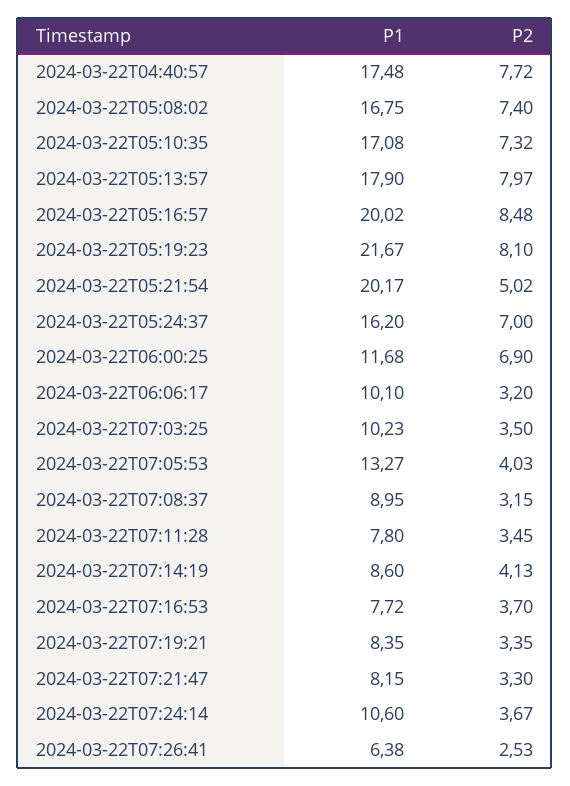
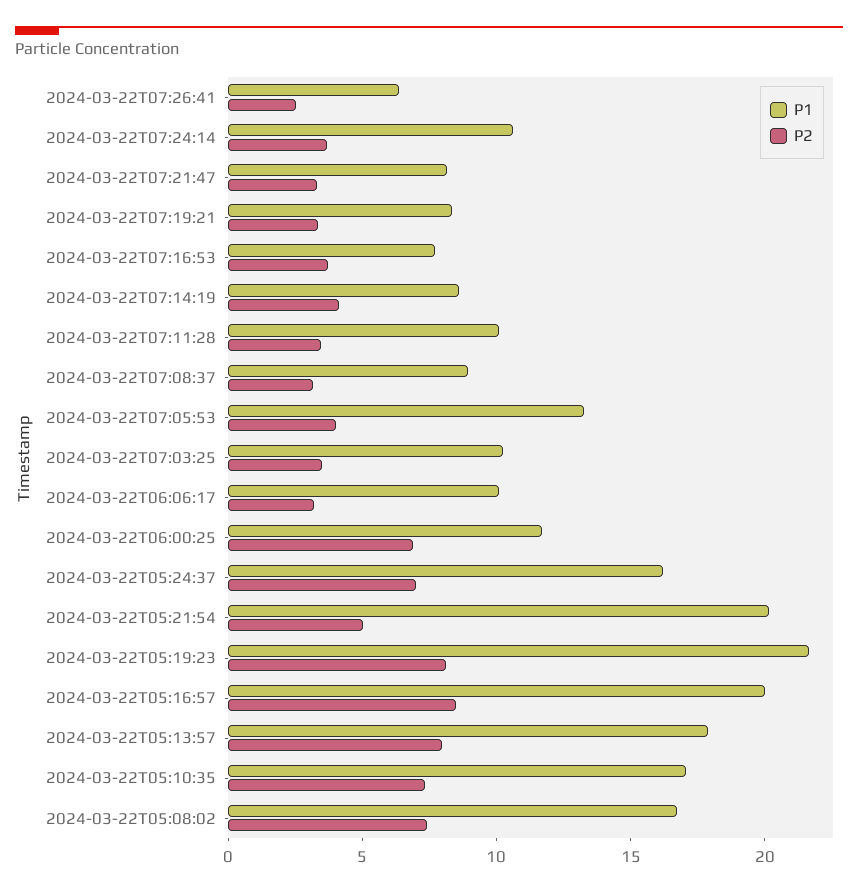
P1, 2024-03-22T04:40:57: 17.48 -> none
P2, 2024-03-22T04:40:57: 7.72 -> none
P1, 2024-03-22T07:11:28: 7.8 -> 10

